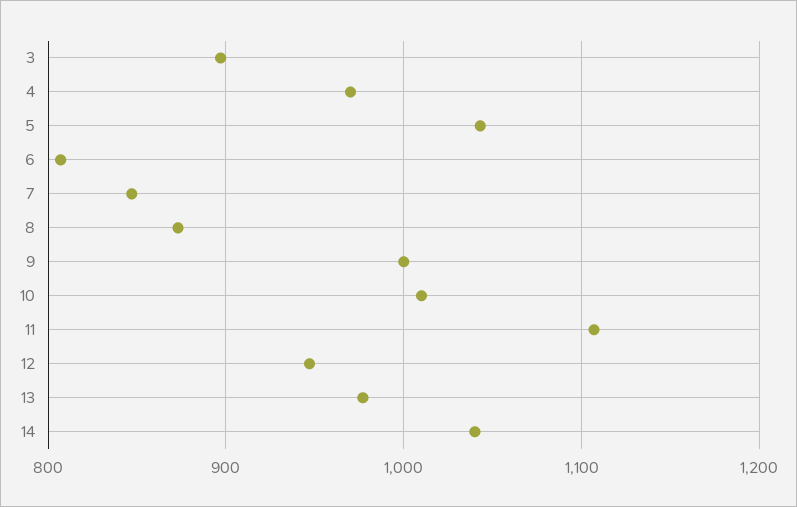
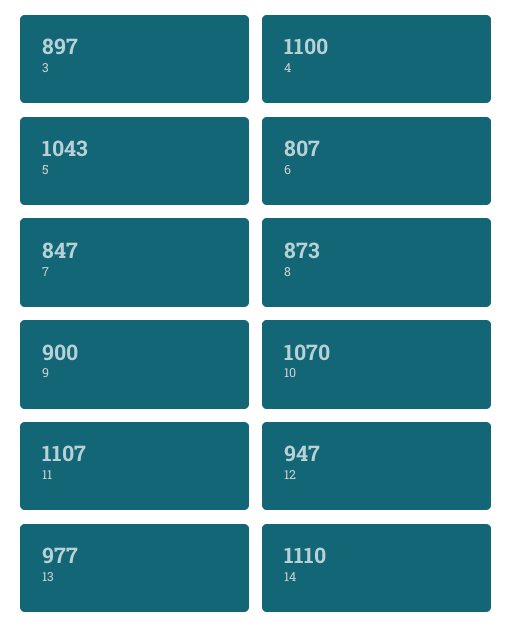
4: 970 -> 1100
9: 1000 -> 900
10: 1010 -> 1070
14: 1040 -> 1110

